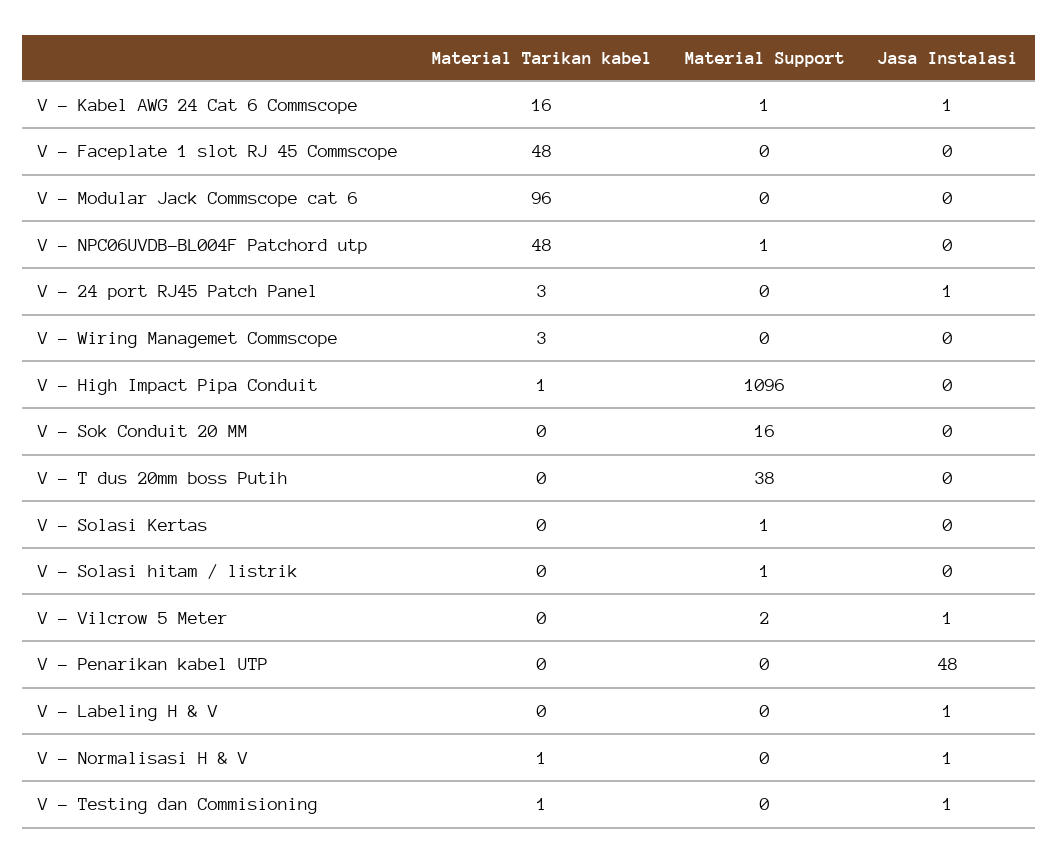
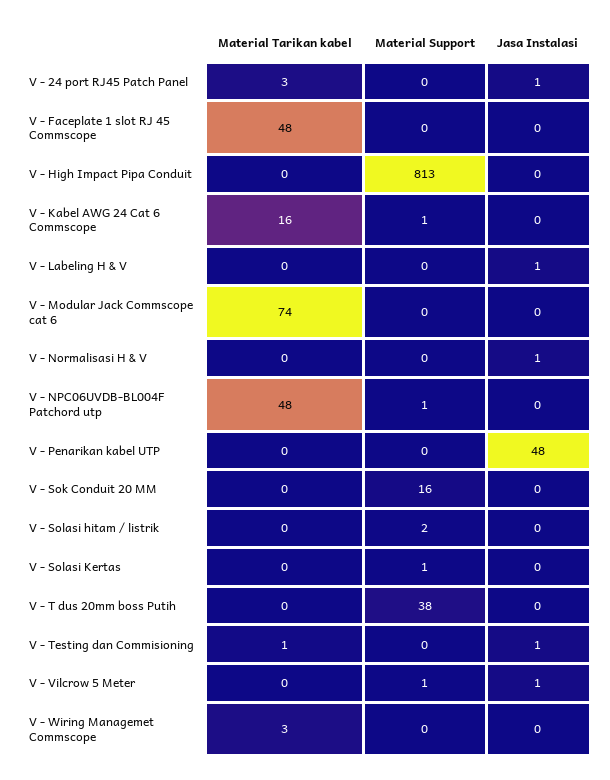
Jasa Instalasi, V - Kabel AWG 24 Cat 6 Commscope: 1 -> 0
Material Tarikan kabel, V - Modular Jack Commscope cat 6: 96 -> 74
Material Tarikan kabel, V - High Impact Pipa Conduit: 1 -> 0
Material Support, V - High Impact Pipa Conduit: 1096 -> 813
Material Support, V - Solasi hitam / listrik: 1 -> 2
Material Support, V - Vilcrow 5 Meter: 2 -> 1
Material Tarikan kabel, V - Normalisasi H & V: 1 -> 0

